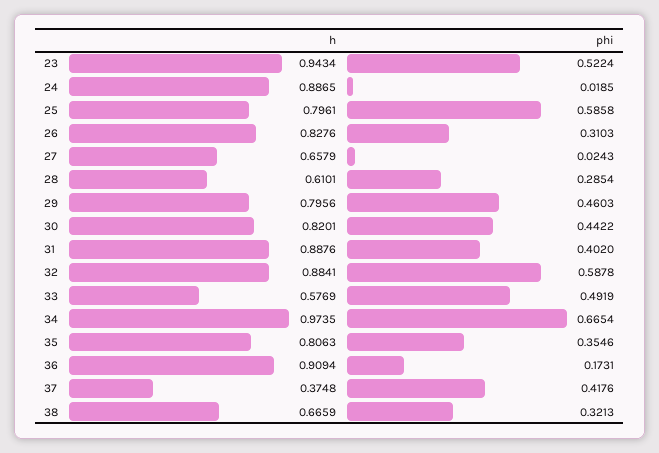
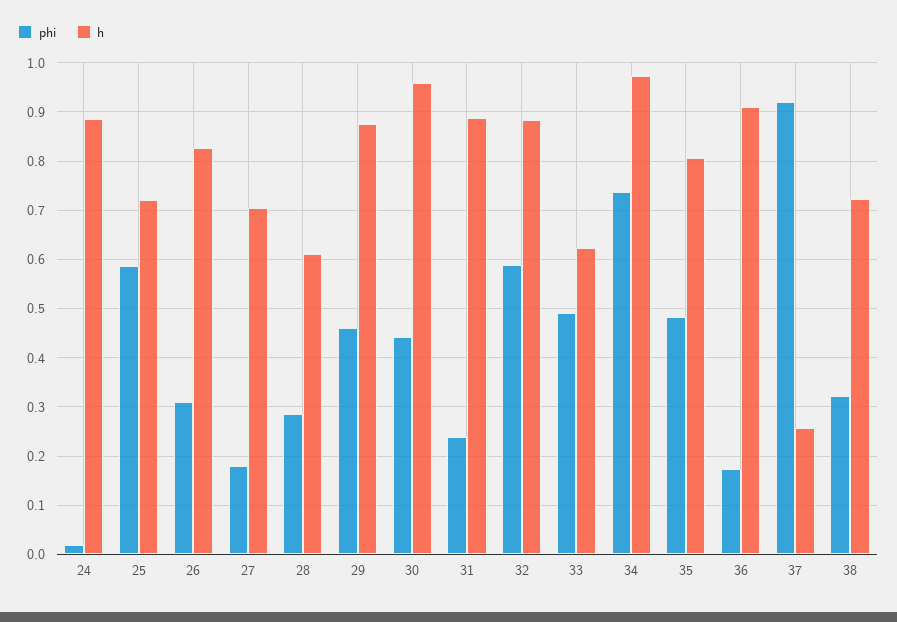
h, 23: 0.9434 -> none
phi, 23: 0.5224 -> none
h, 25: 0.7961 -> 0.72
h, 27: 0.6579 -> 0.7
phi, 27: 0.0243 -> 0.18
h, 29: 0.7956 -> 0.88
h, 30: 0.8201 -> 0.96
phi, 31: 0.402 -> 0.24
h, 33: 0.5769 -> 0.62
phi, 34: 0.6654 -> 0.74
phi, 35: 0.3546 -> 0.48
h, 37: 0.3748 -> 0.26
phi, 37: 0.4176 -> 0.92
h, 38: 0.6659 -> 0.72

